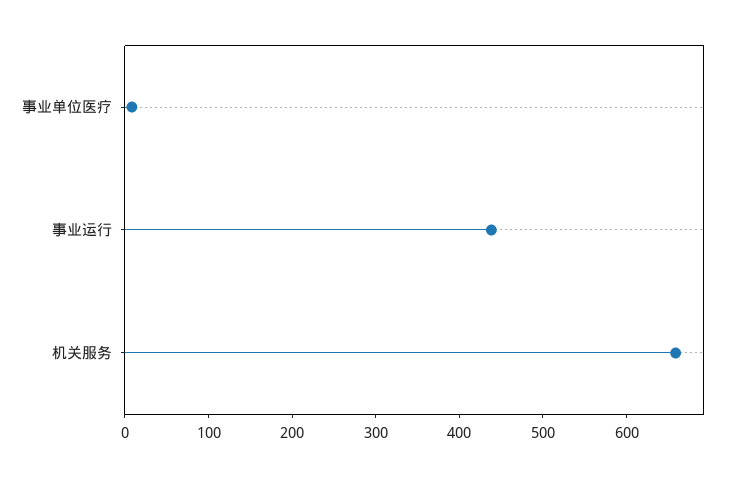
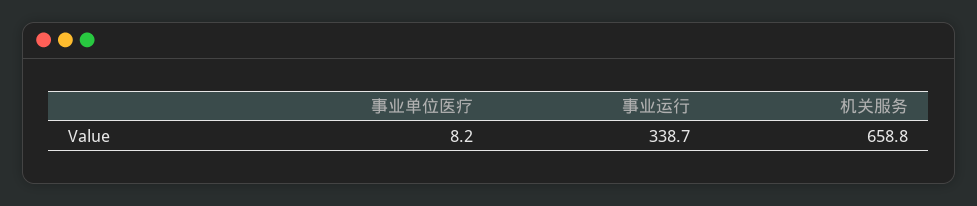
事业运行: 440 -> 338.7

